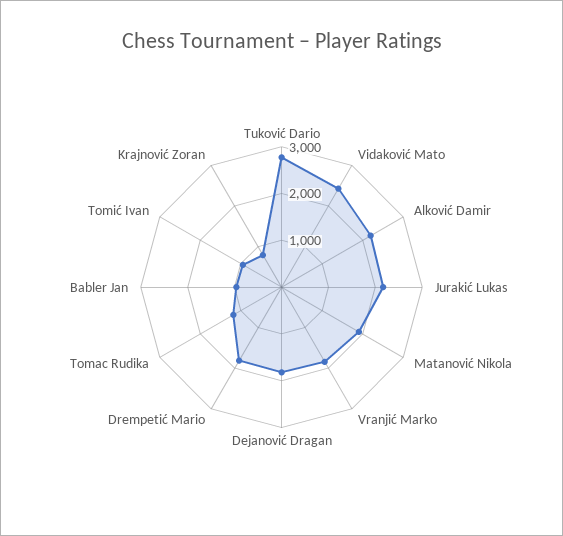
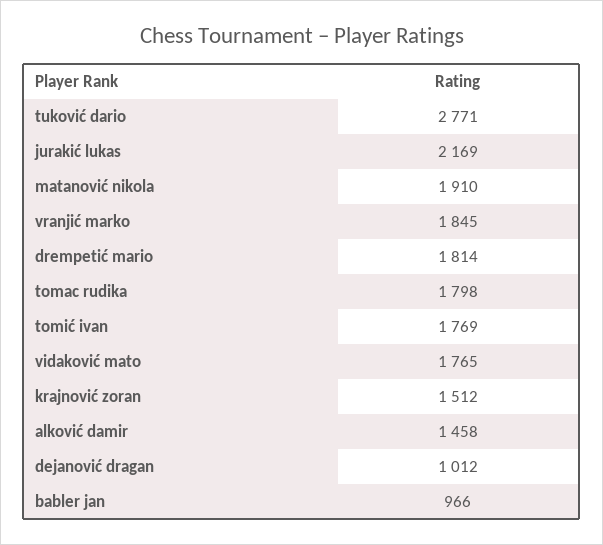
Vidaković Mato: 2400 -> 1765
Alković Damir: 2200 -> 1458
Dejanović Dragan: 1800 -> 1012
Tomac Rudika: 1200 -> 1798
Tomić Ivan: 1000 -> 1769
Krajnović Zoran: 800 -> 1512

